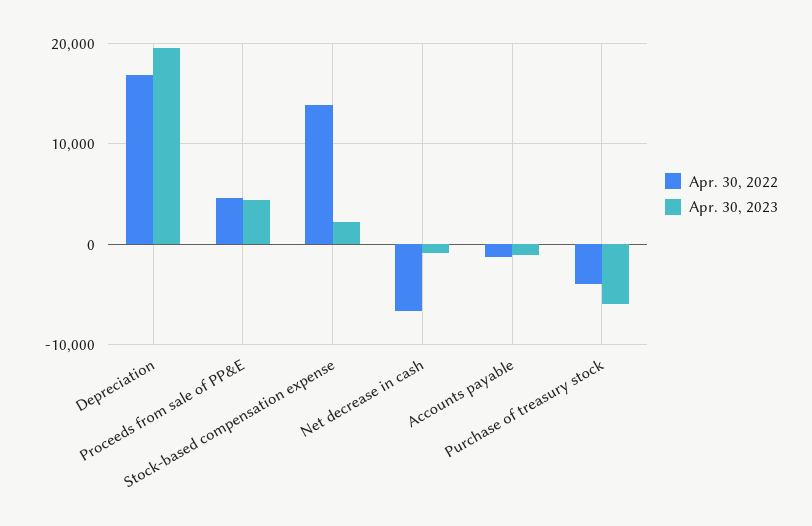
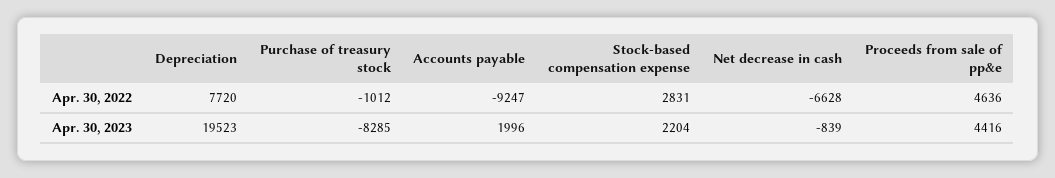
Apr. 30, 2022, Depreciation: 17000 -> 7720
Apr. 30, 2022, Stock-based compensation expense: 14000 -> 2831
Apr. 30, 2022, Accounts payable: -1000 -> -9247
Apr. 30, 2023, Accounts payable: -1000 -> 1996
Apr. 30, 2022, Purchase of treasury stock: -4000 -> -1012
Apr. 30, 2023, Purchase of treasury stock: -6000 -> -8285

